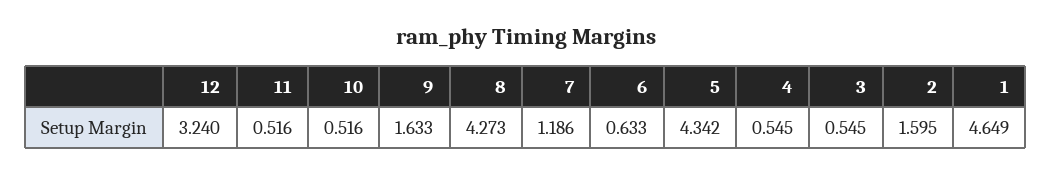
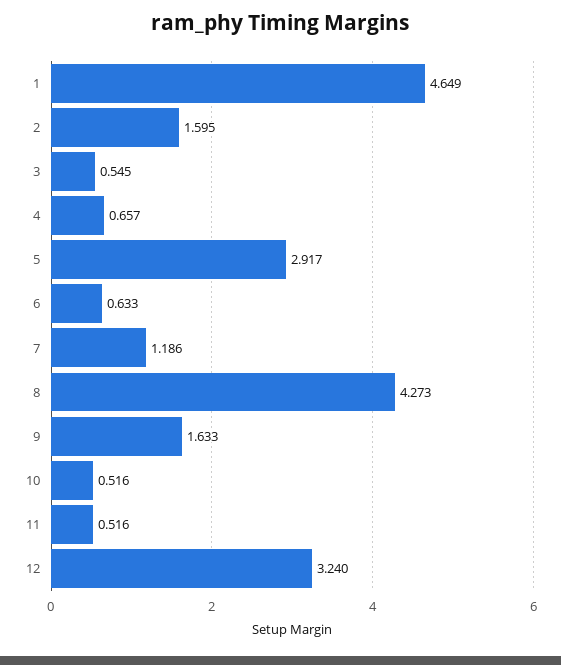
5: 4.342 -> 2.917
4: 0.545 -> 0.657

